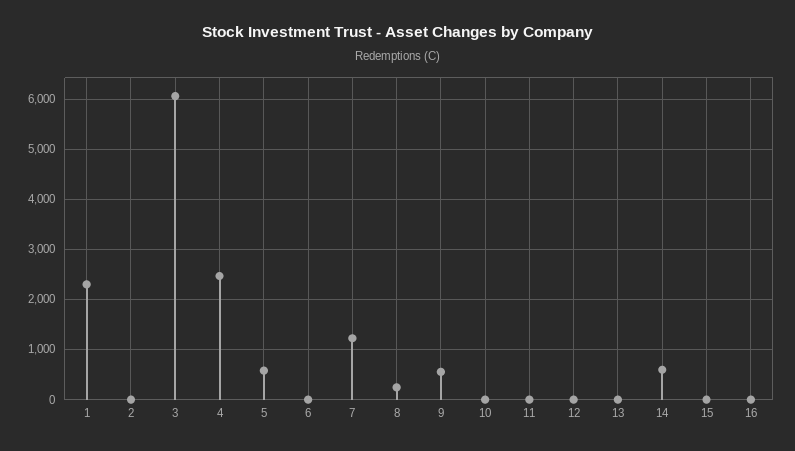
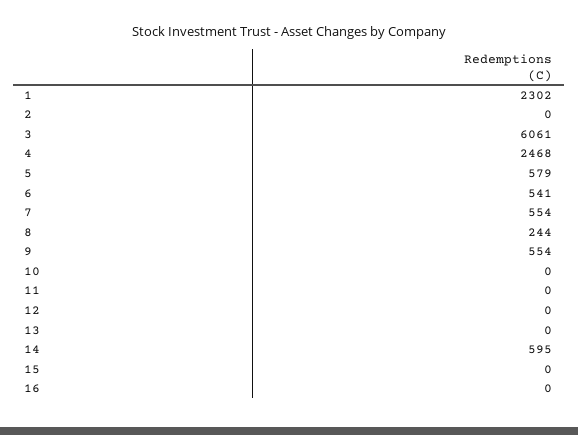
6: 0 -> 541
7: 1200 -> 554

